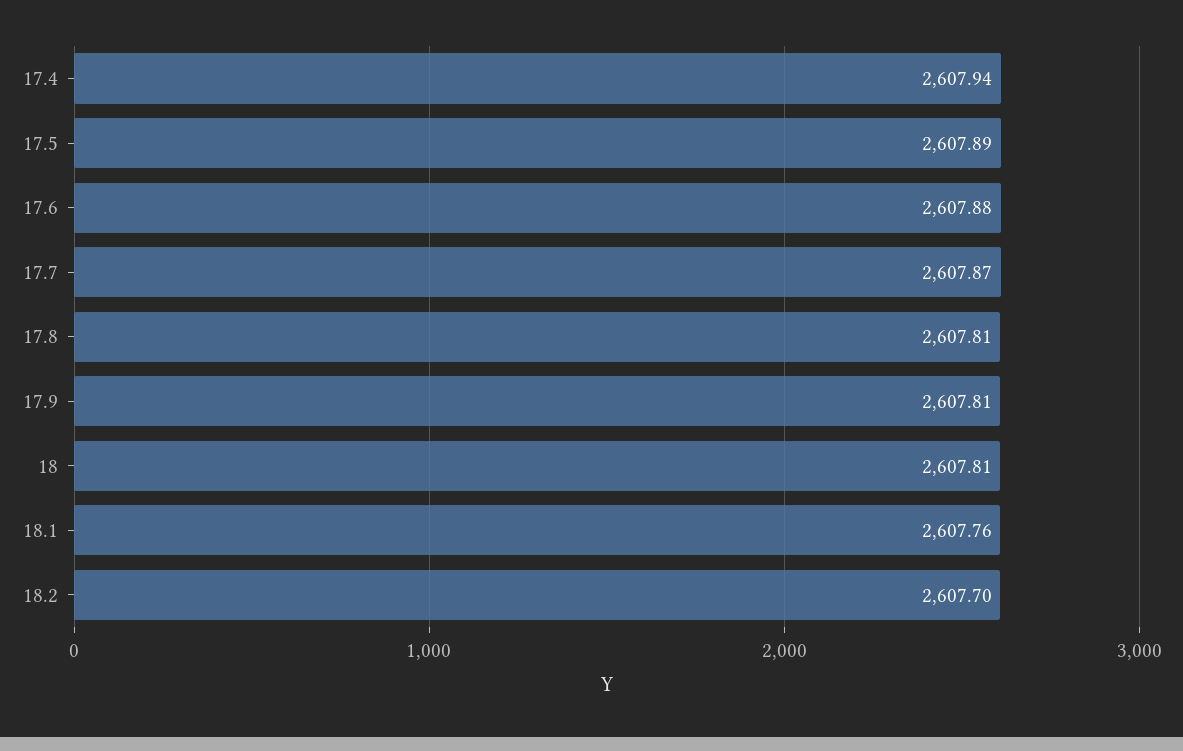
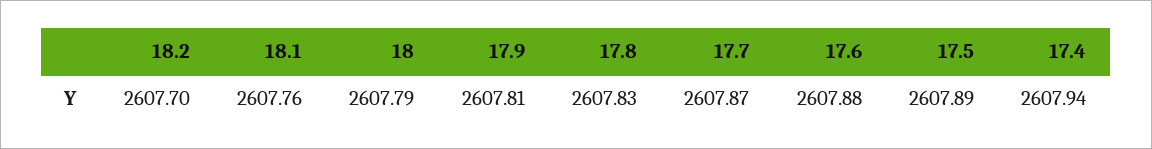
17.8: 2607.81 -> 2607.83
18: 2607.81 -> 2607.79

